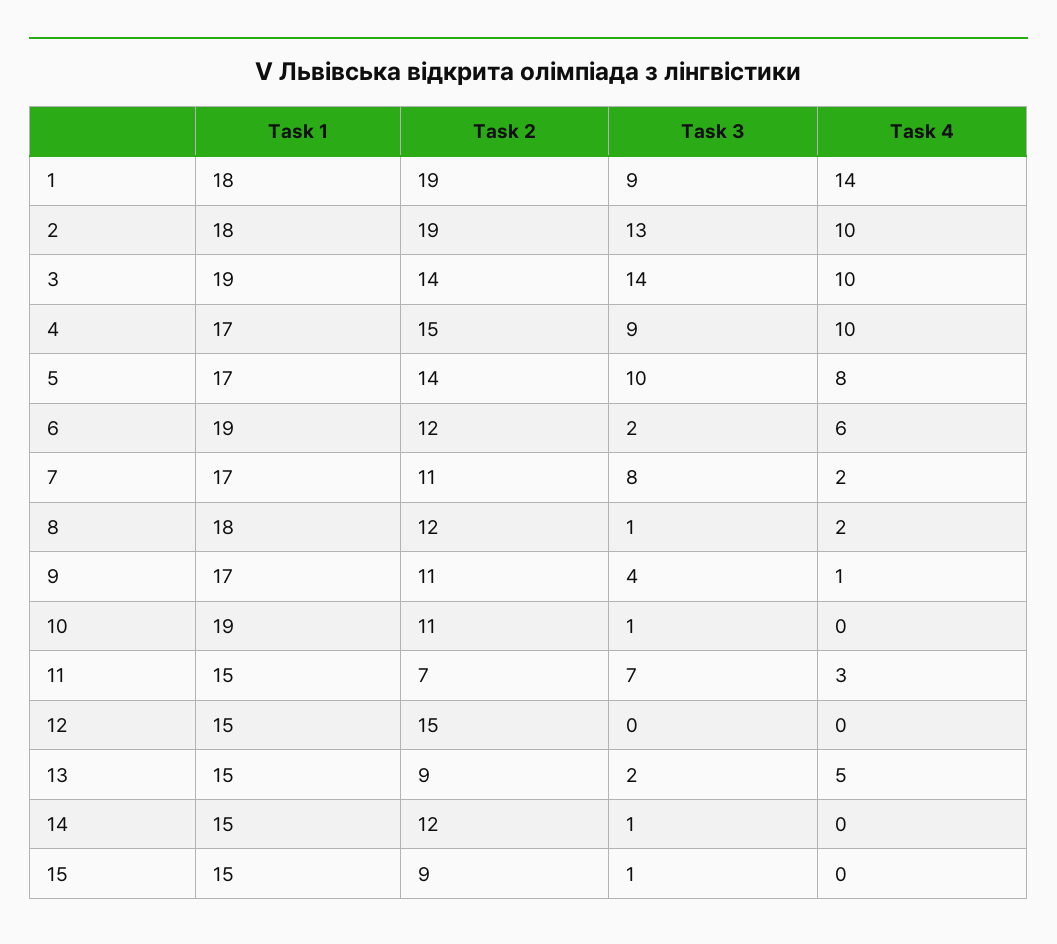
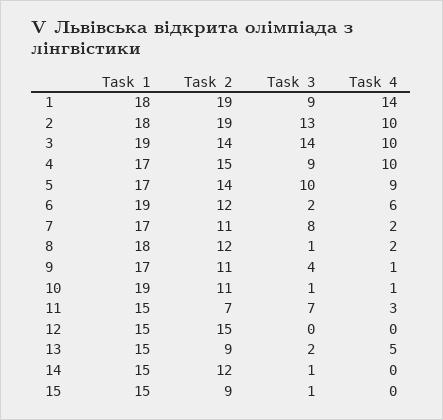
Task 4, 5: 8 -> 9
Task 4, 10: 0 -> 1

